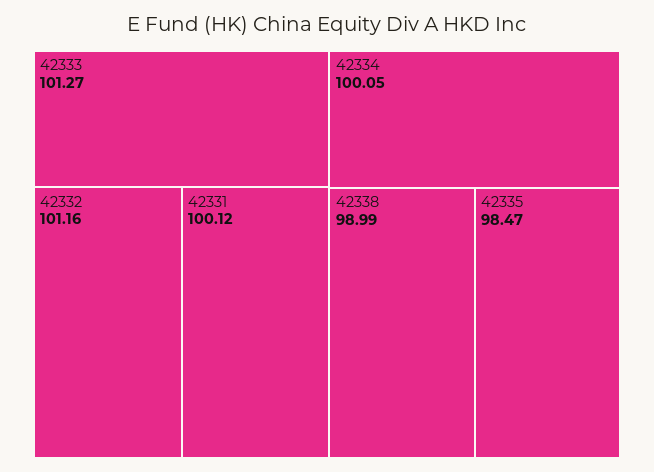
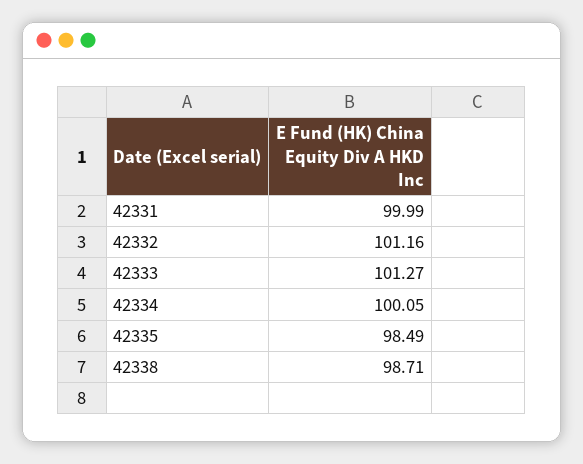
42331: 100.12 -> 99.99
42338: 98.99 -> 98.71
42335: 98.47 -> 98.49

